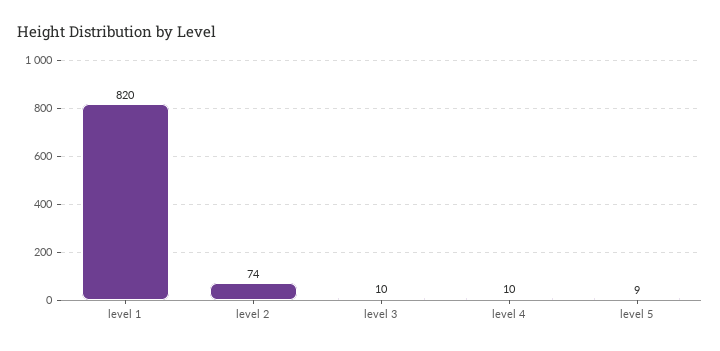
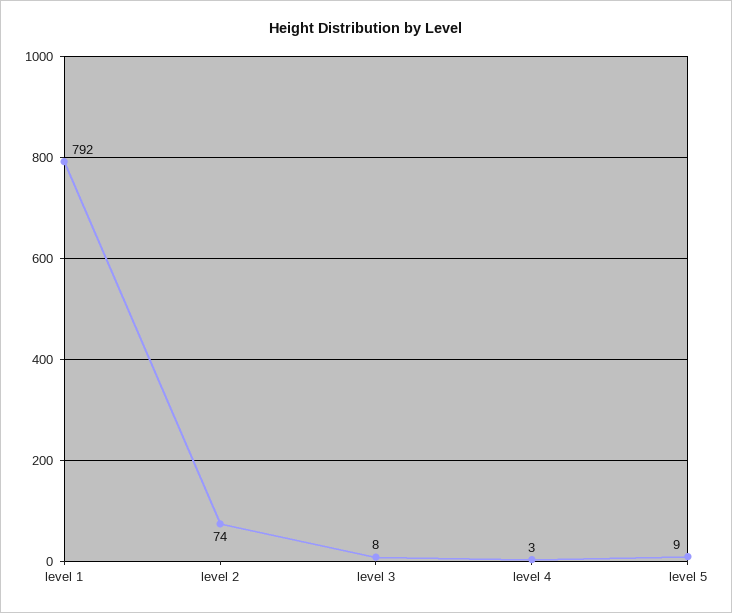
level 1: 820 -> 792
level 3: 10 -> 8
level 4: 10 -> 3

